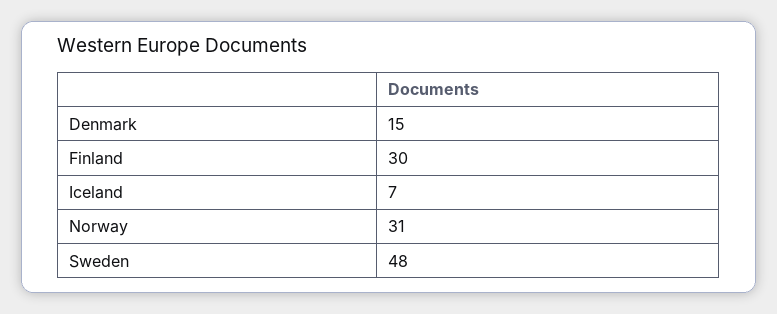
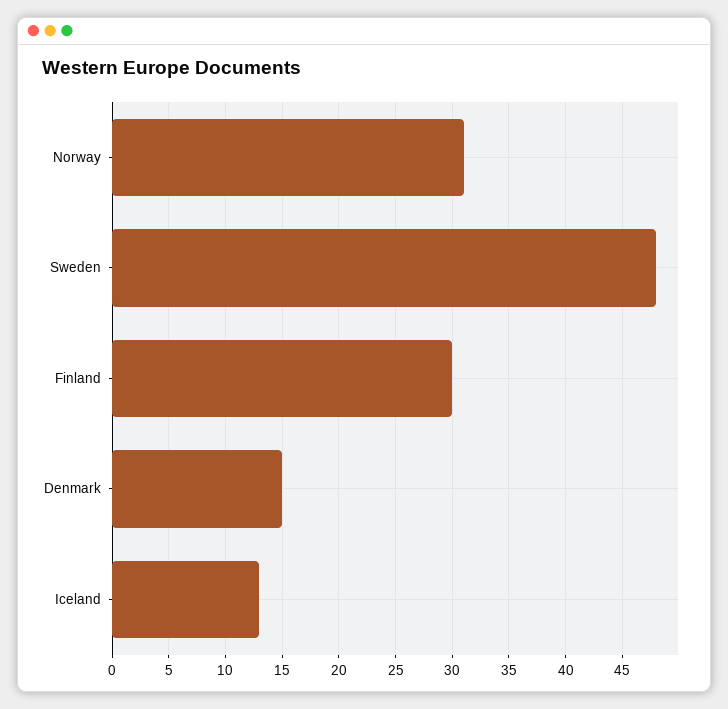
Iceland: 7 -> 13

